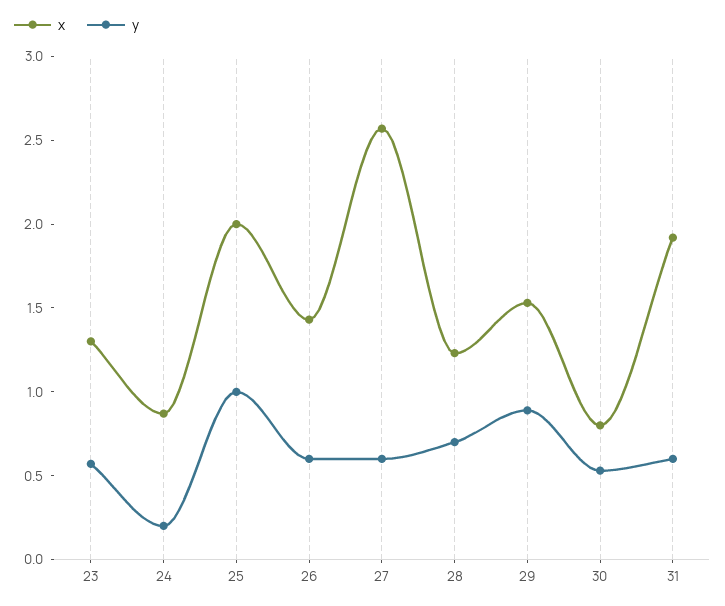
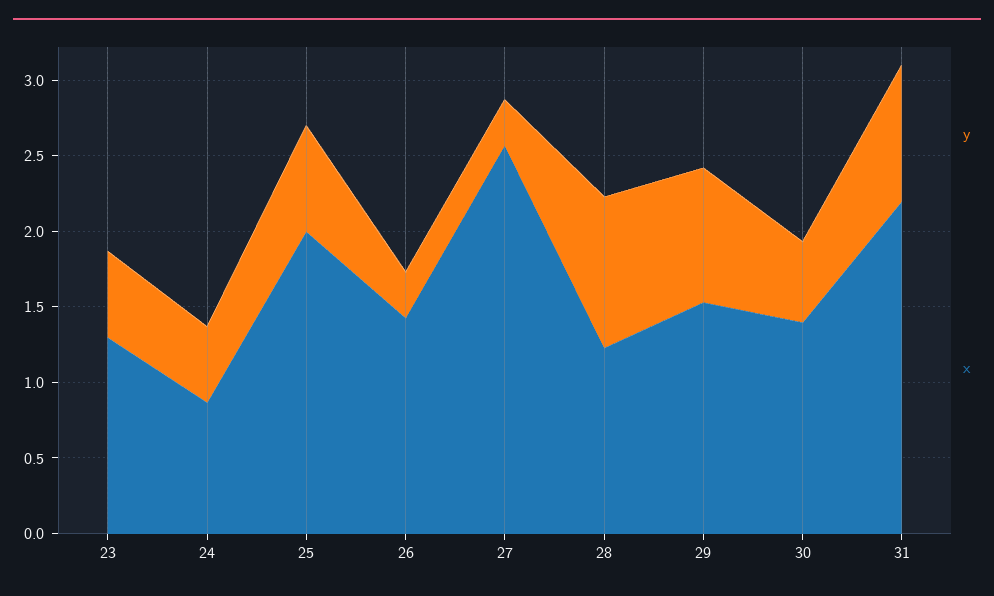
y, 24: 0.2 -> 0.5
y, 25: 1 -> 0.7
y, 26: 0.6 -> 0.3
y, 27: 0.6 -> 0.3
y, 28: 0.7 -> 1
x, 30: 0.8 -> 1.4
x, 31: 1.9 -> 2.2
y, 31: 0.6 -> 0.9

